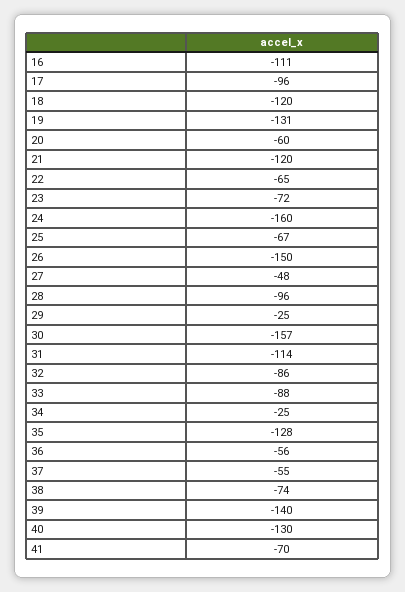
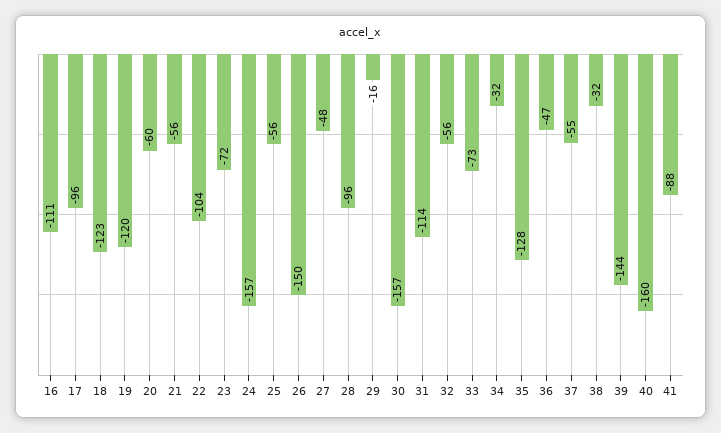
18: -120 -> -123
19: -131 -> -120
21: -120 -> -56
22: -65 -> -104
24: -160 -> -157
25: -67 -> -56
29: -25 -> -16
32: -86 -> -56
33: -88 -> -73
34: -25 -> -32
36: -56 -> -47
38: -74 -> -32
39: -140 -> -144
40: -130 -> -160
41: -70 -> -88

